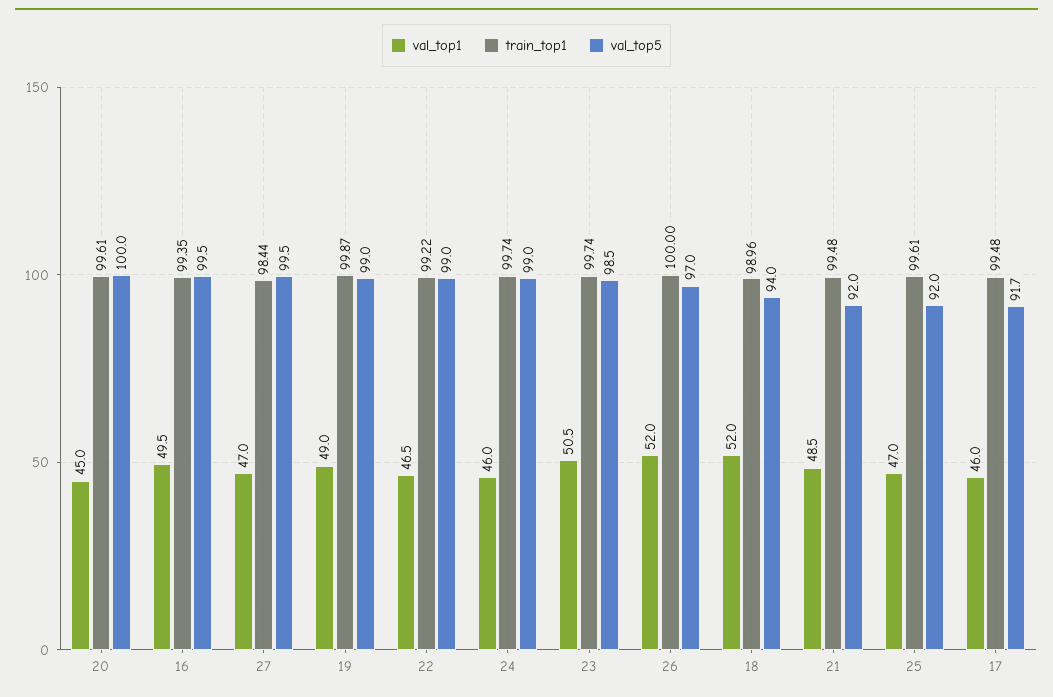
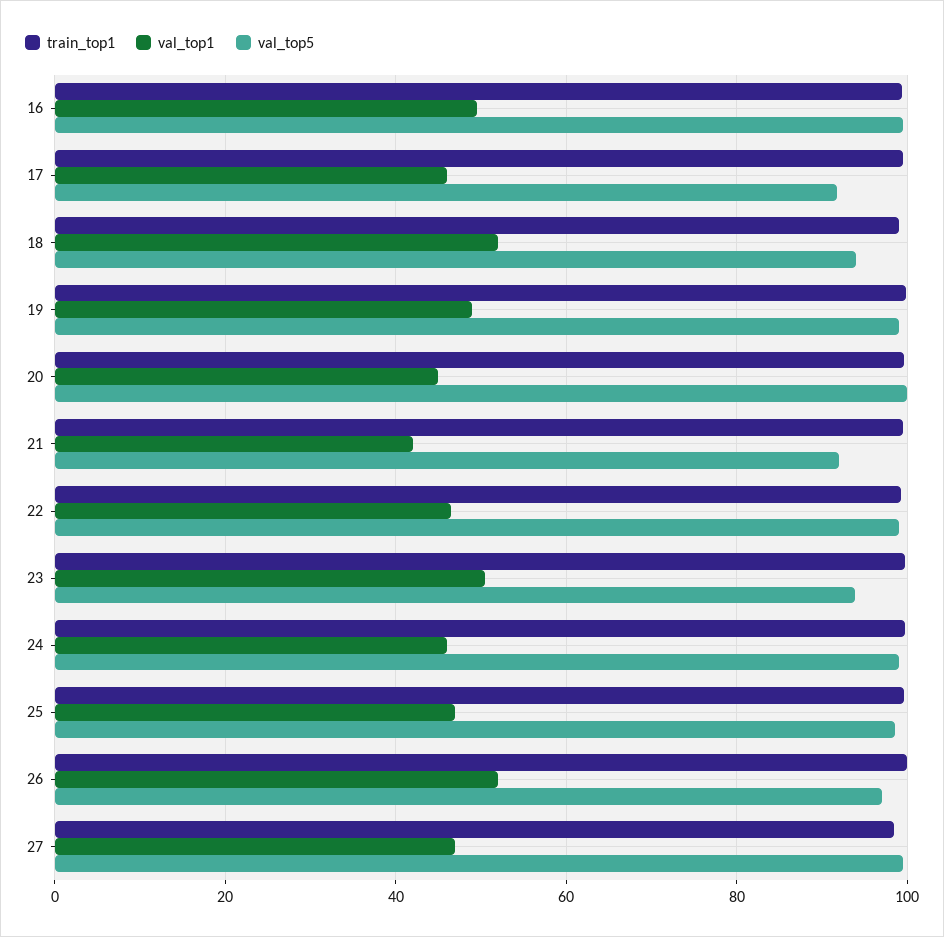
val_top5, 23: 98.5 -> 94
val_top1, 21: 48.5 -> 42
val_top5, 25: 92 -> 98

